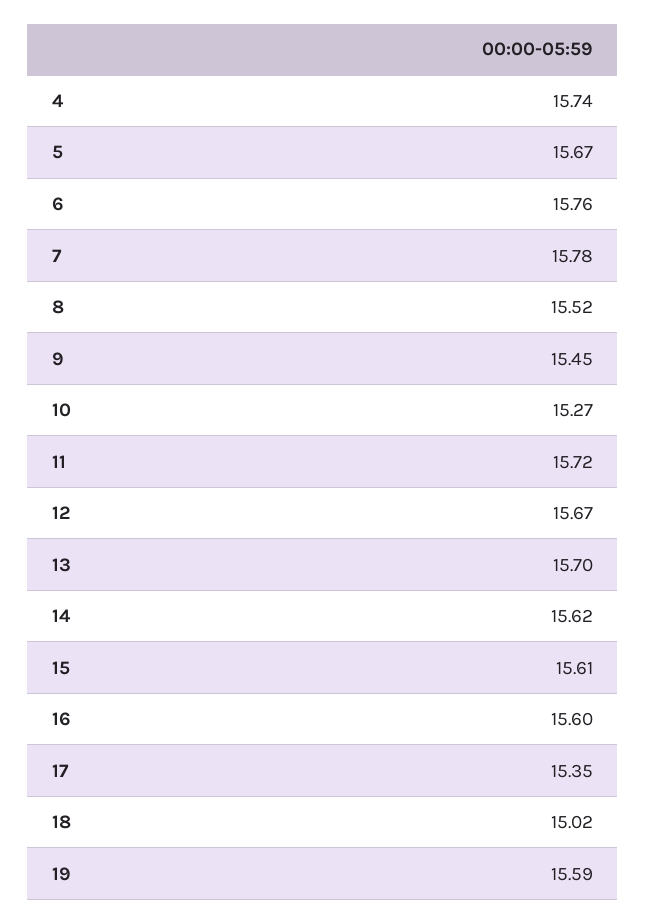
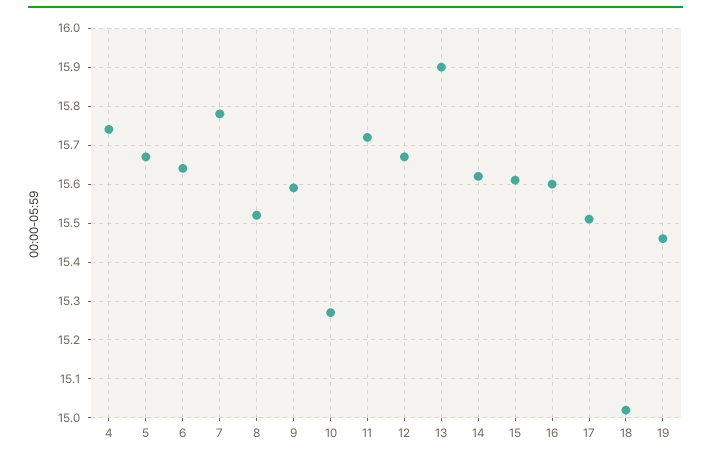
6: 15.76 -> 15.65
9: 15.45 -> 15.6
13: 15.7 -> 15.9
17: 15.35 -> 15.5
19: 15.59 -> 15.45

